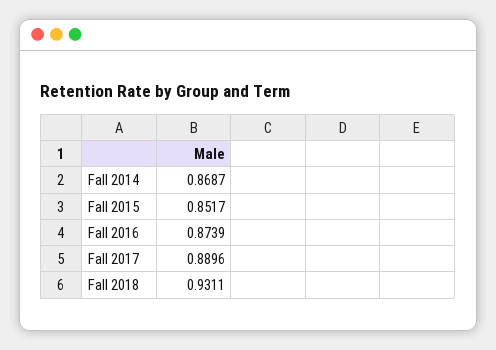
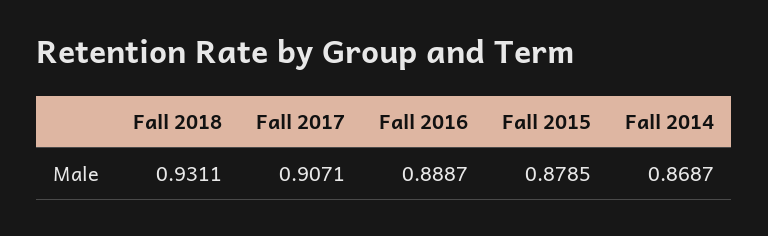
Fall 2015: 0.8517 -> 0.8785
Fall 2016: 0.8739 -> 0.8887
Fall 2017: 0.8896 -> 0.9071

